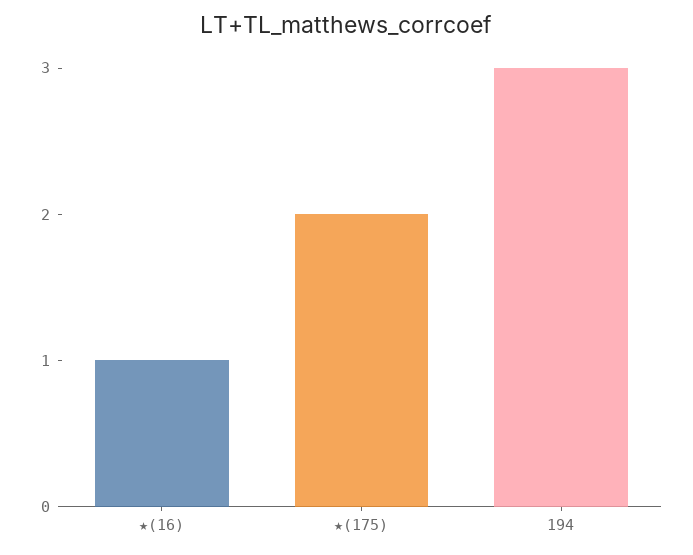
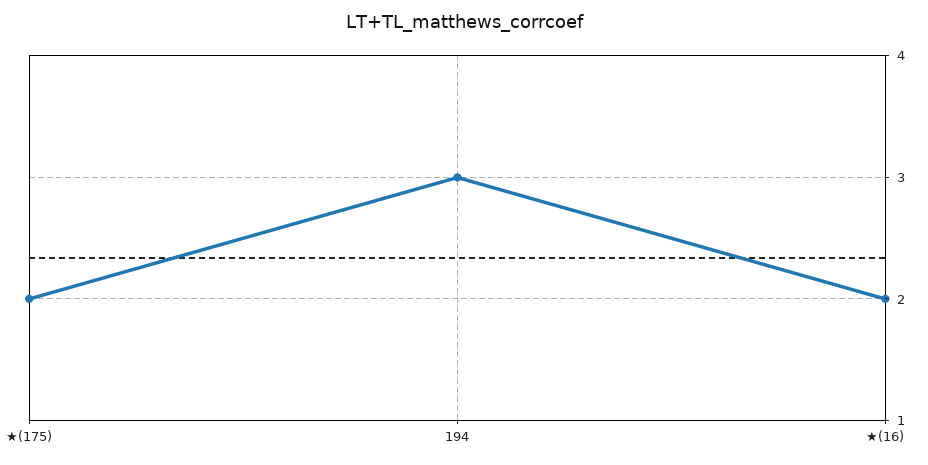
★(16): 1 -> 2

